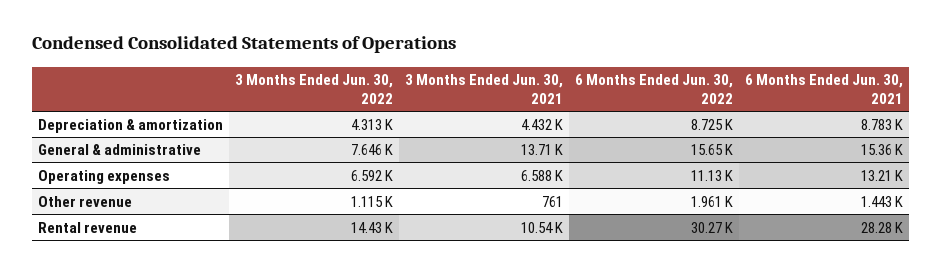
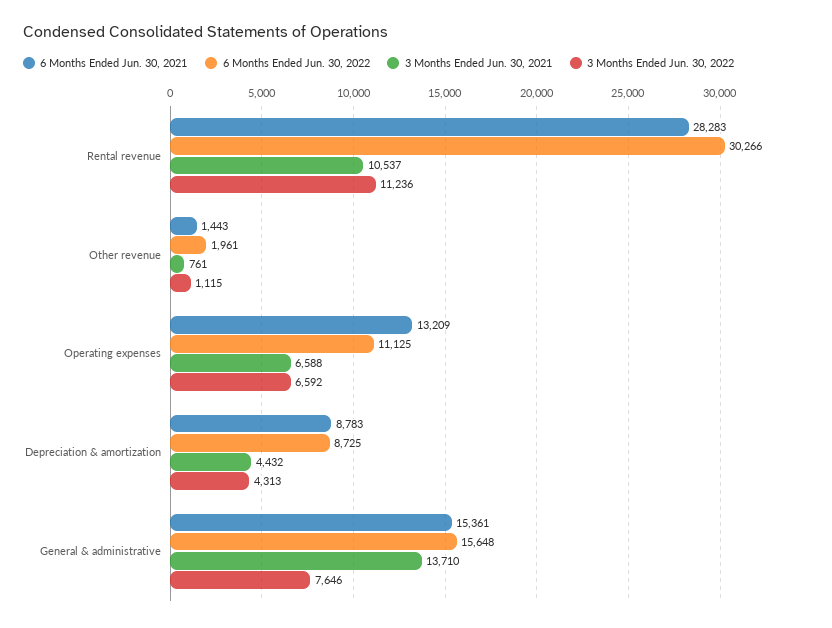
3 Months Ended Jun. 30, 2022, Rental revenue: 14430 -> 11236

